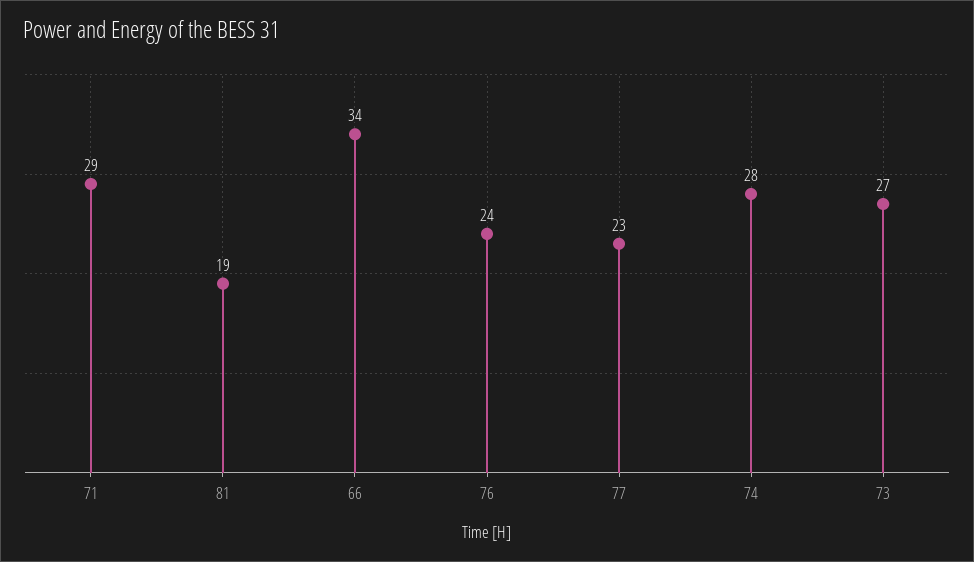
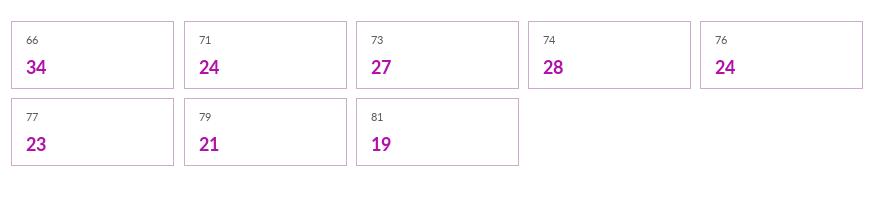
71: 29 -> 24
79: none -> 21

